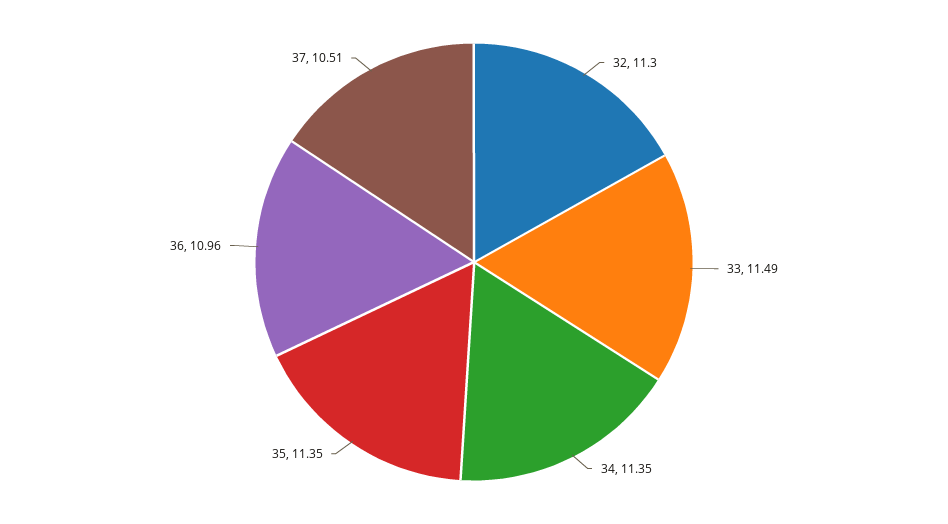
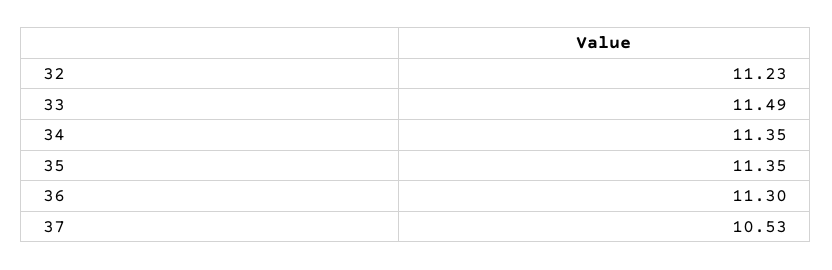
32: 11.3 -> 11.23
36: 10.96 -> 11.3
37: 10.51 -> 10.53

